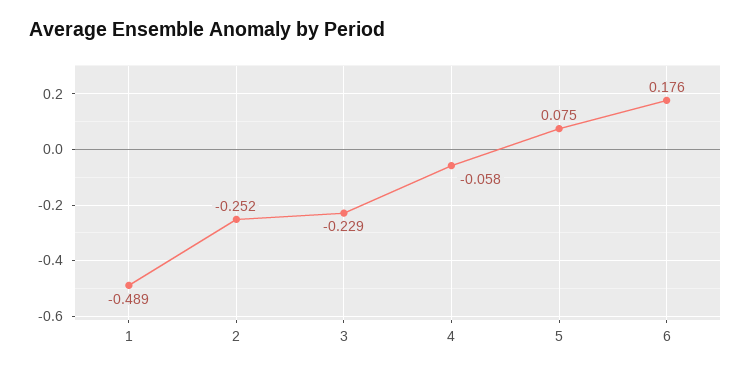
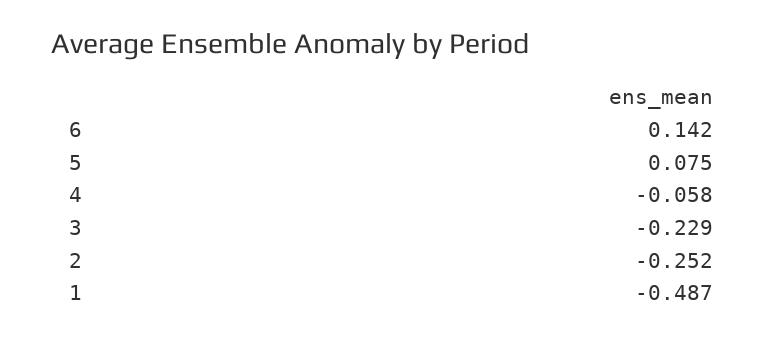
1: -0.489 -> -0.487
6: 0.176 -> 0.142

